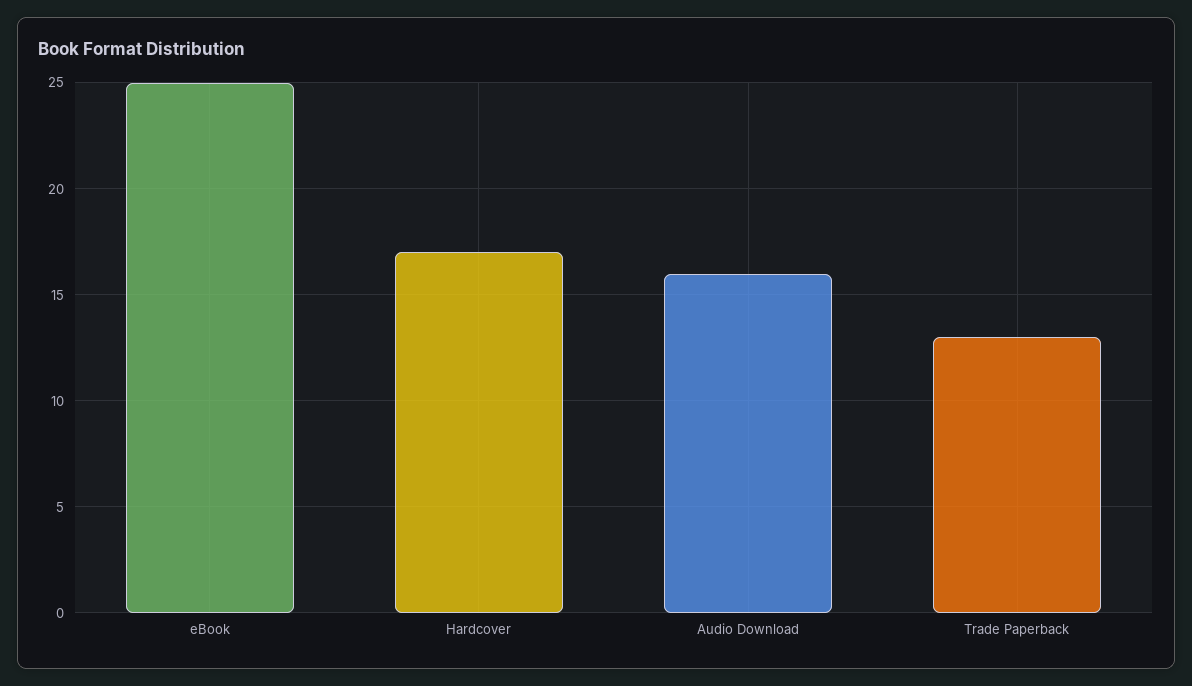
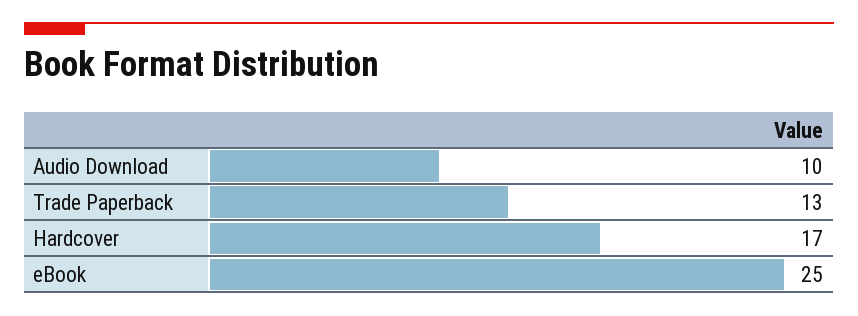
Audio Download: 16 -> 10

